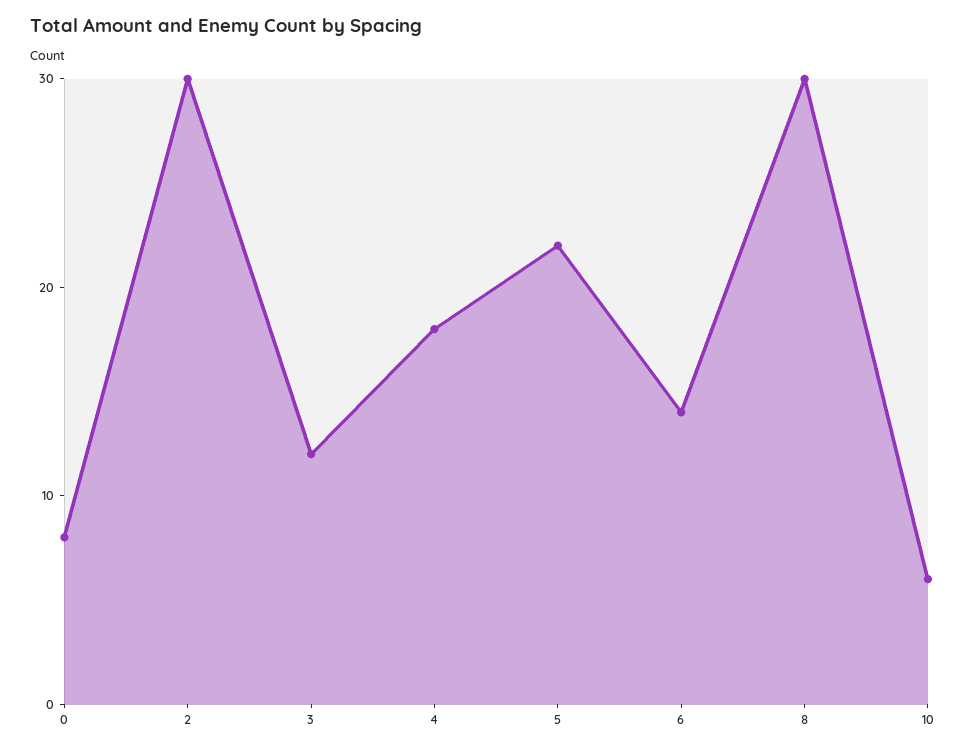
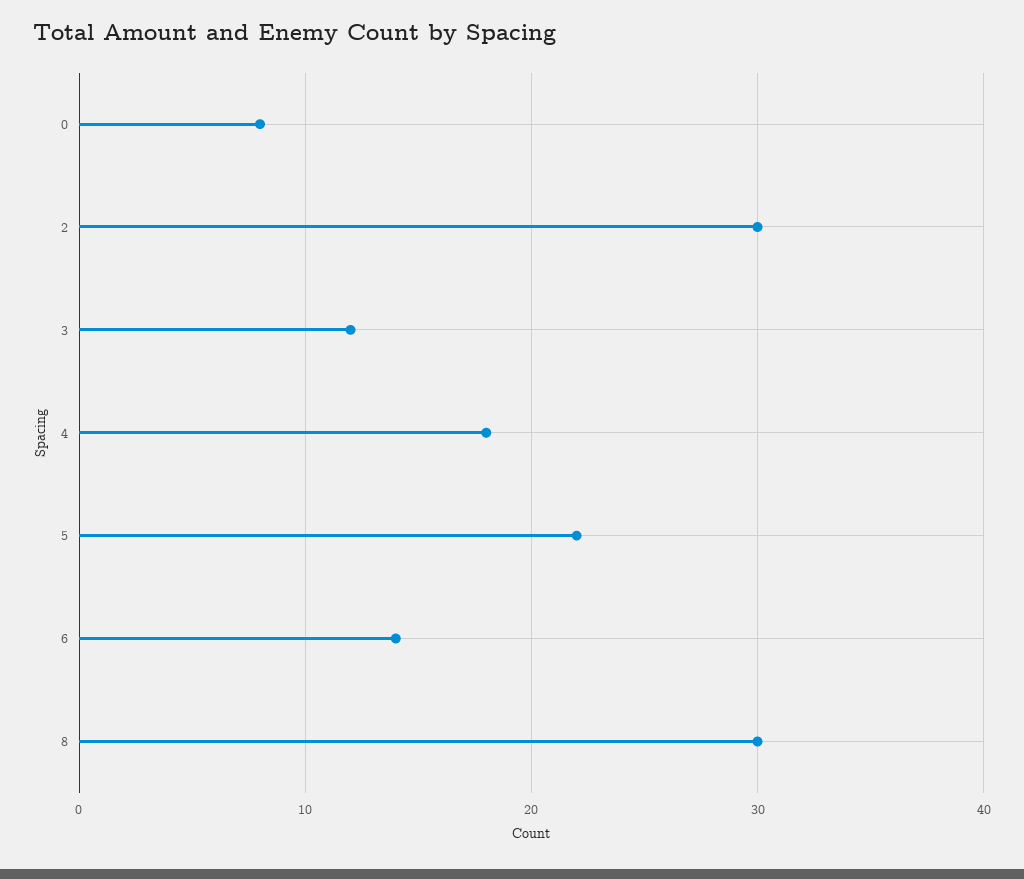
10: 6 -> none

